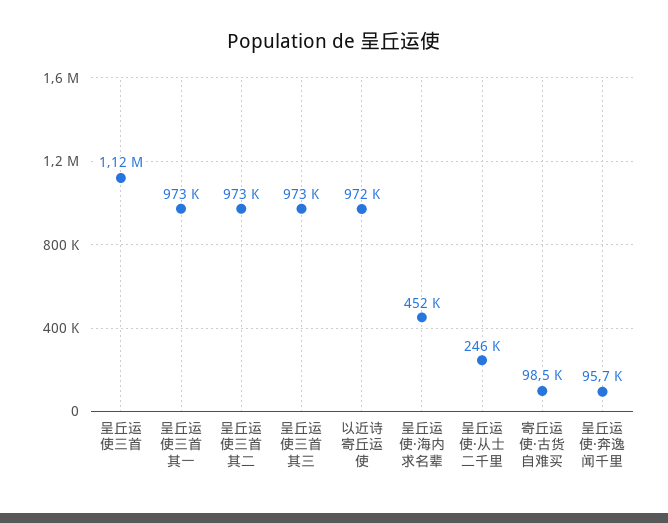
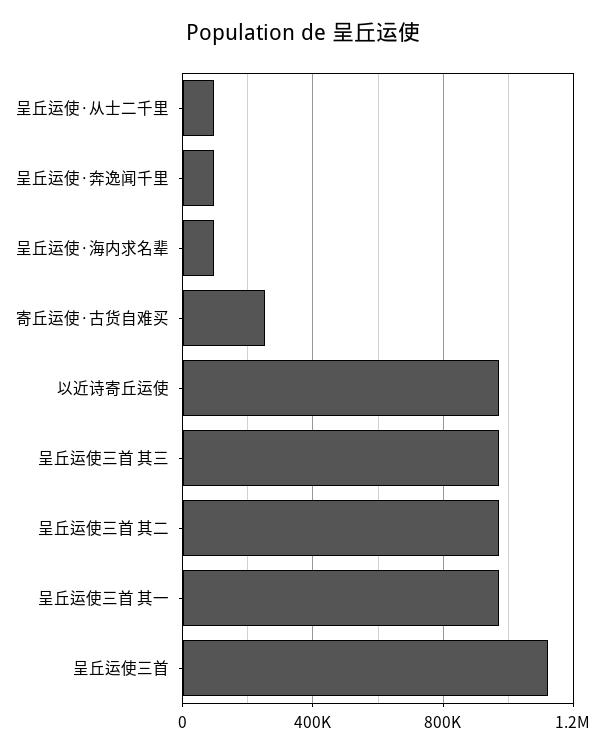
呈丘运使·海内求名辈: 452000 -> 100000
呈丘运使·从士二千里: 246000 -> 100000
寄丘运使·古货自难买: 98500 -> 250000

